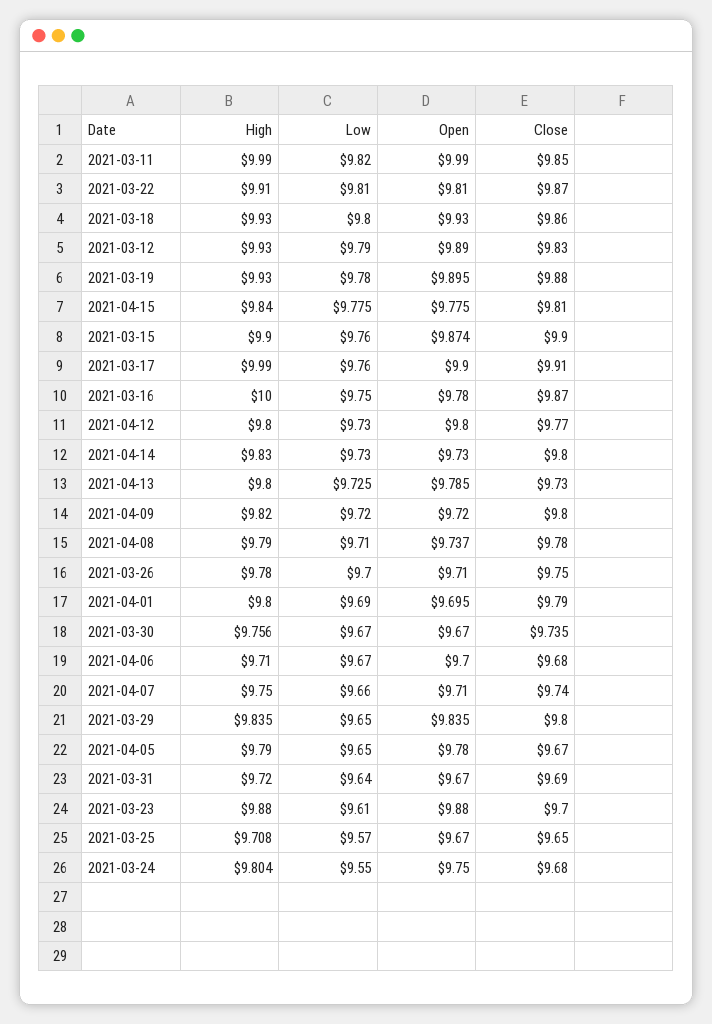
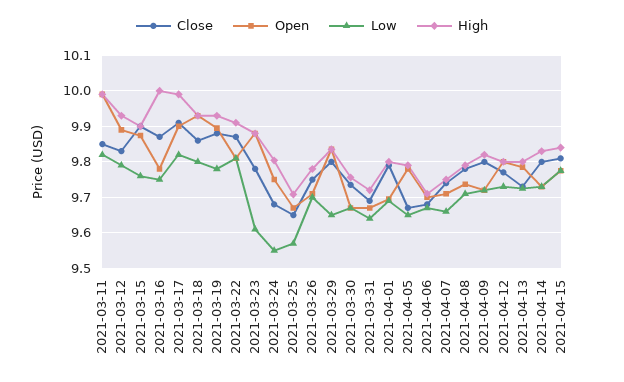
Low, 2021-03-17: 9.76 -> 9.82
Close, 2021-03-23: 9.7 -> 9.78

